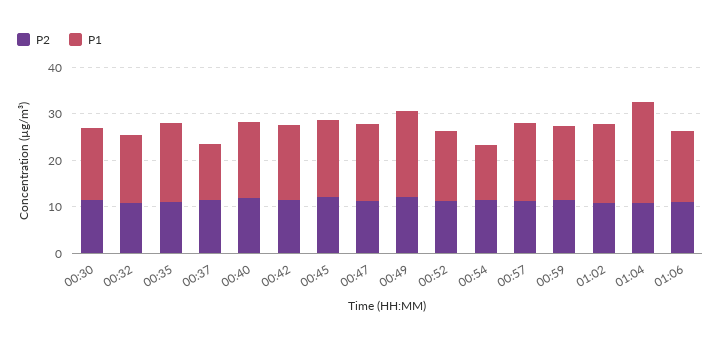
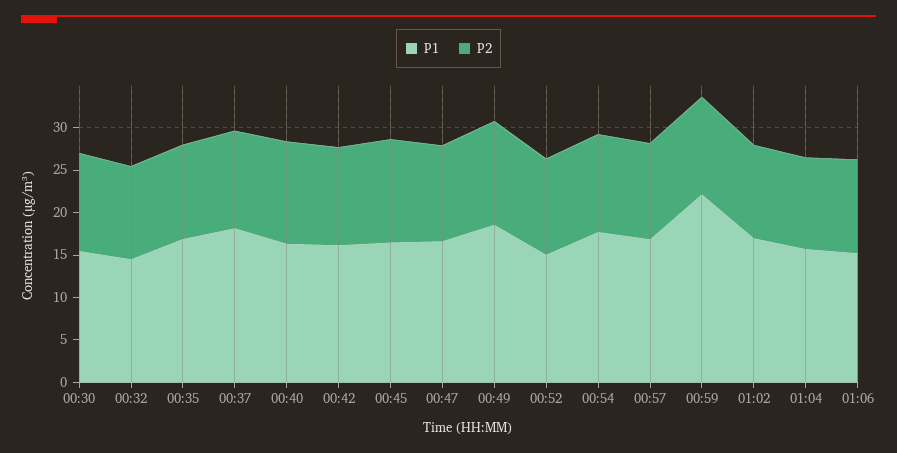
P1, 00:37: 12 -> 18
P1, 00:54: 12 -> 18
P1, 00:59: 16 -> 22
P1, 01:04: 22 -> 16

